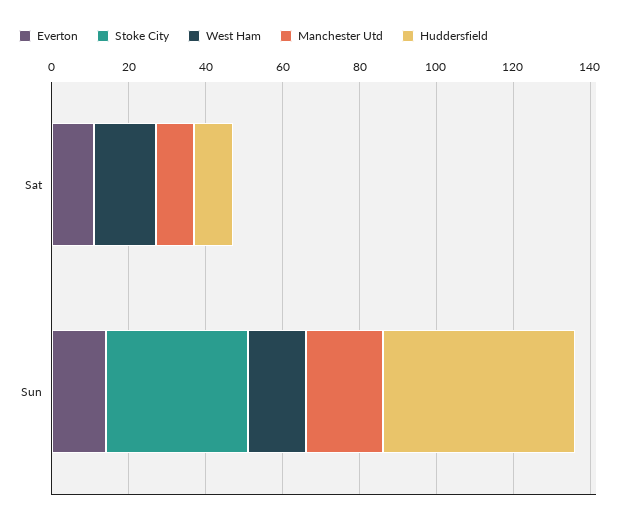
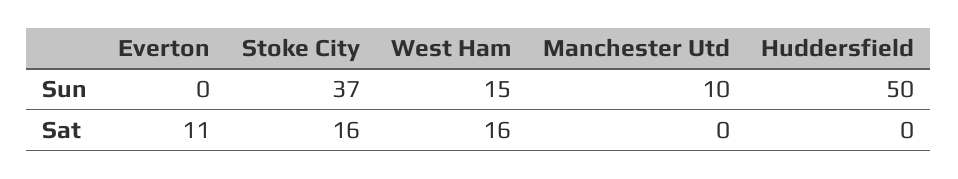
Stoke City, Sat: 0 -> 16
Manchester Utd, Sat: 10 -> 0
Huddersfield, Sat: 10 -> 0
Everton, Sun: 15 -> 0
Manchester Utd, Sun: 20 -> 10

